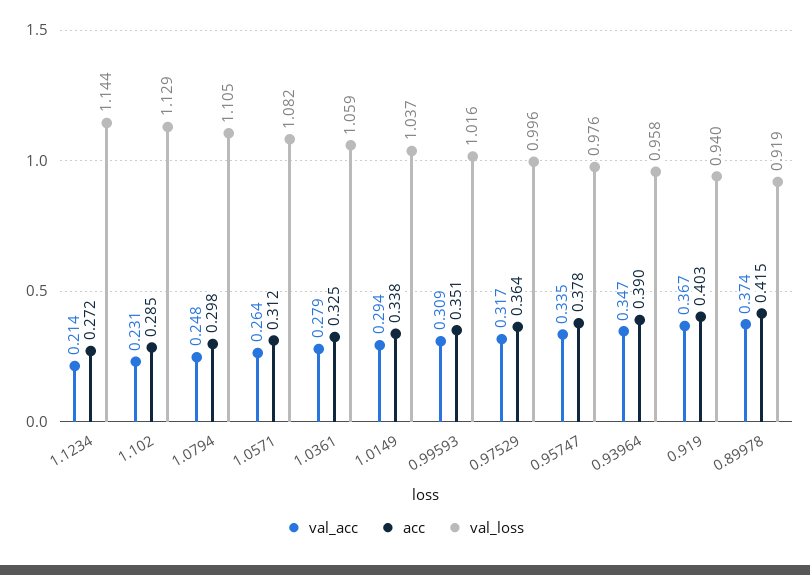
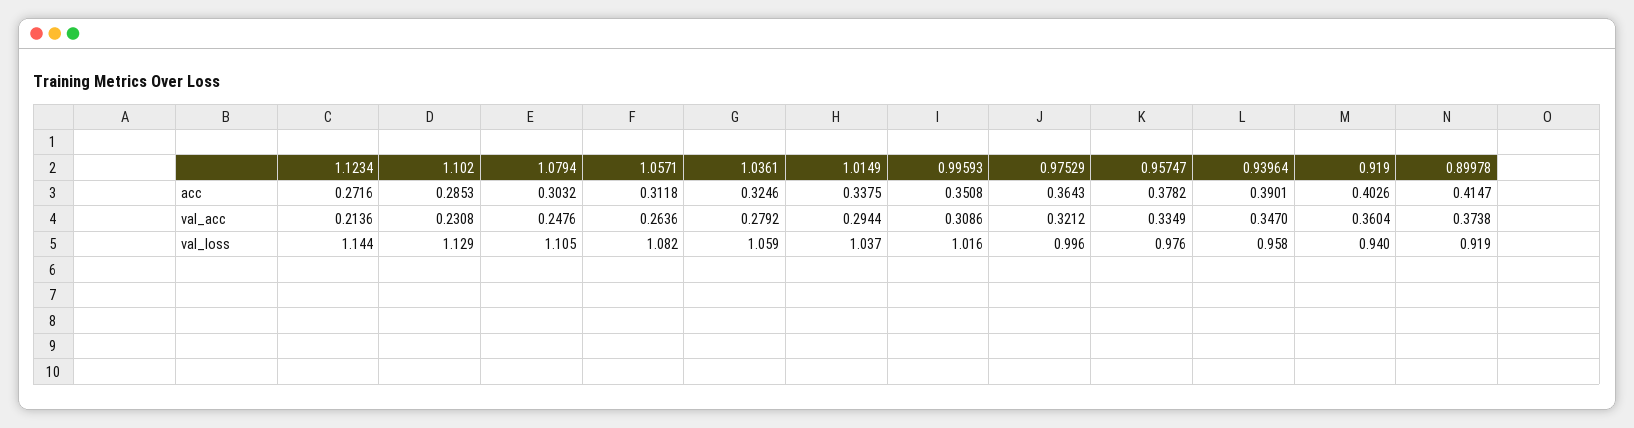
acc, 1.0794: 0.298 -> 0.3032
val_acc, 0.97529: 0.317 -> 0.3212
val_acc, 0.919: 0.367 -> 0.3604

